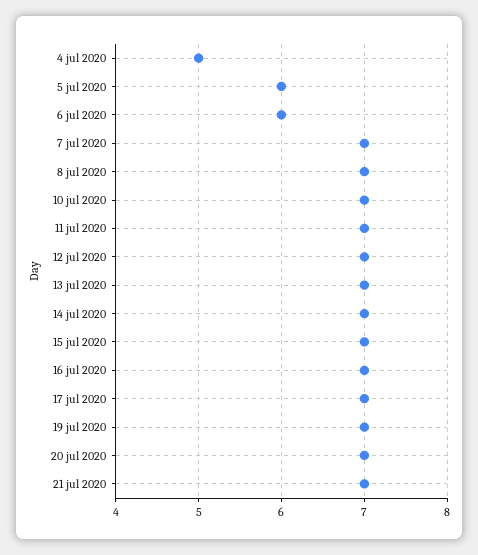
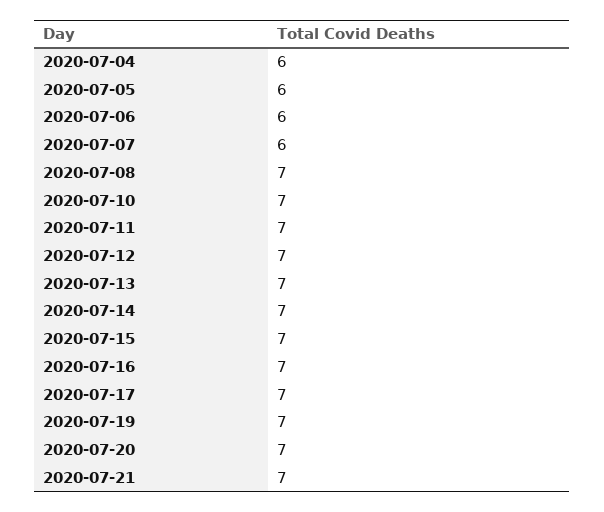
4 jul 2020: 5 -> 6
7 jul 2020: 7 -> 6

